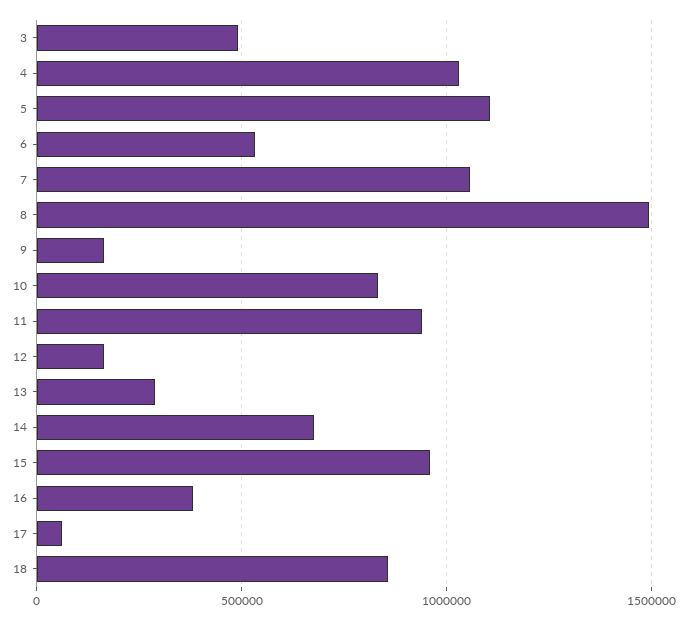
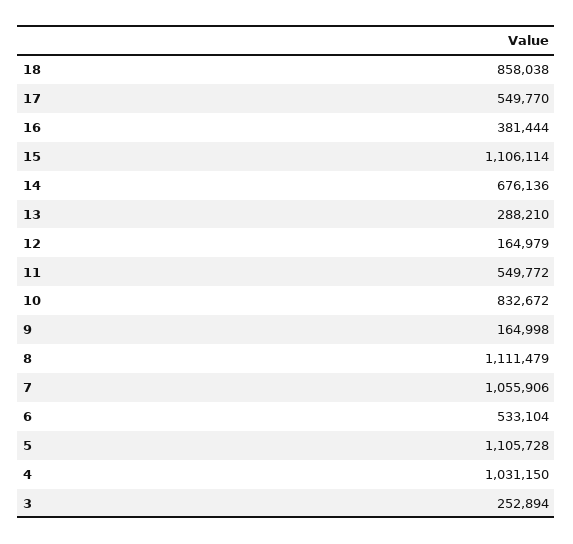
3: 500000 -> 252894
8: 1500000 -> 1111479
11: 950000 -> 549772
15: 950000 -> 1106114
17: 50000 -> 549770

